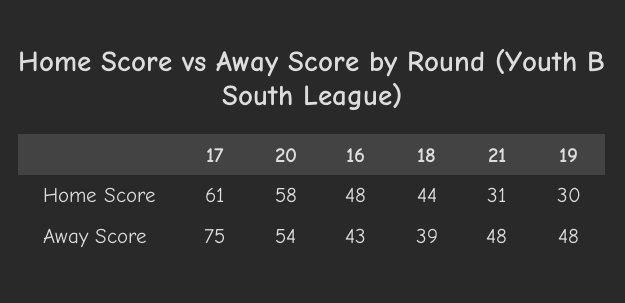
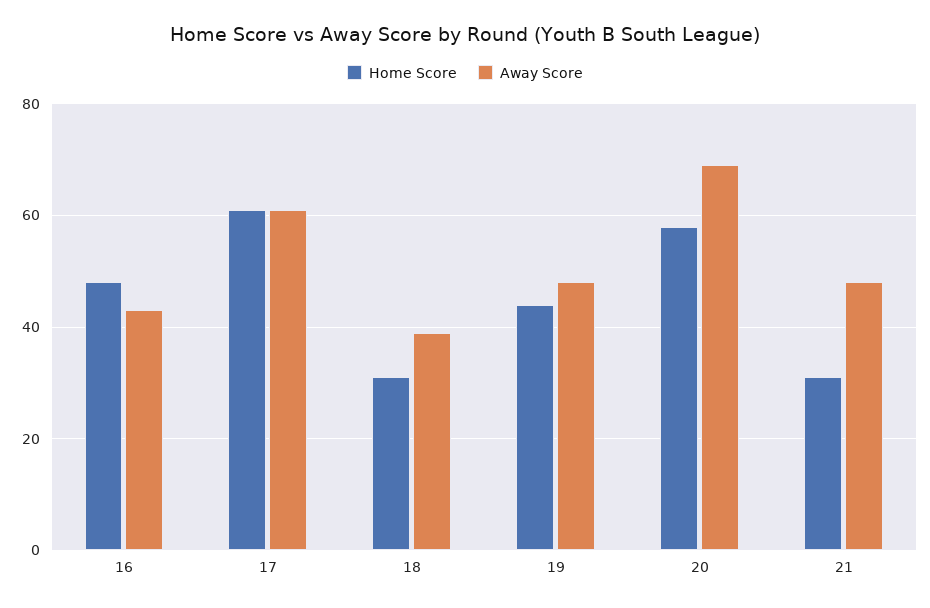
Home Score, 18: 44 -> 30
Home Score, 19: 30 -> 45
Away Score, 17: 75 -> 60
Away Score, 20: 54 -> 70

